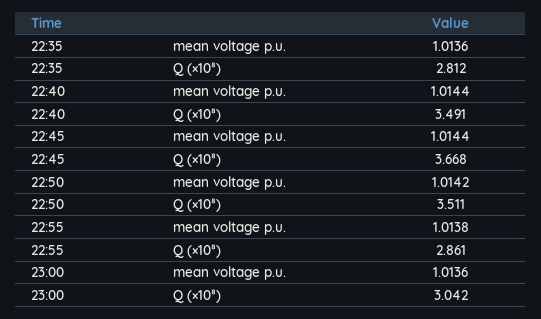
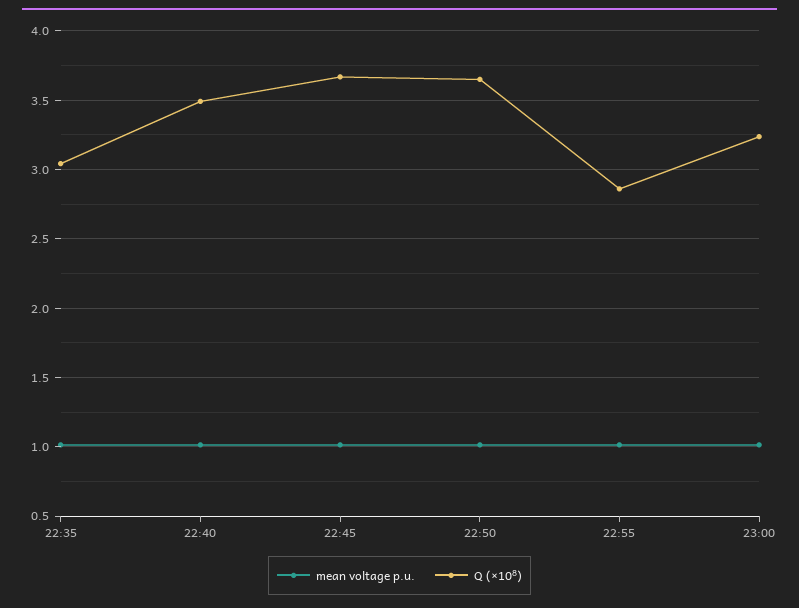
Q (×10⁸), 22:35: 2.812 -> 3.05
Q (×10⁸), 22:50: 3.511 -> 3.65
Q (×10⁸), 23:00: 3.042 -> 3.25

